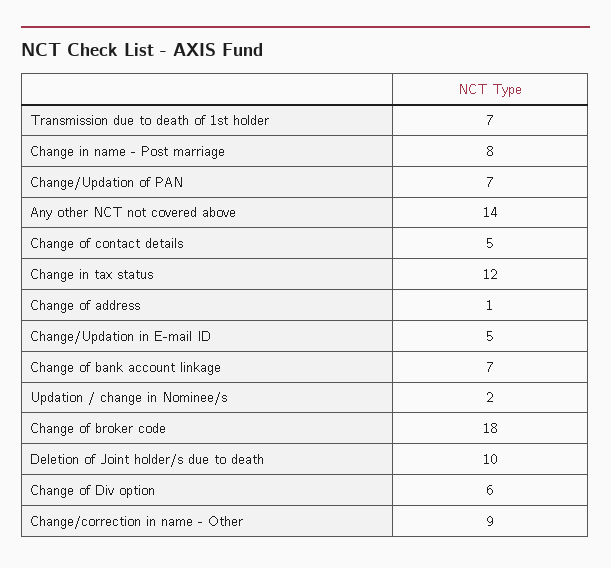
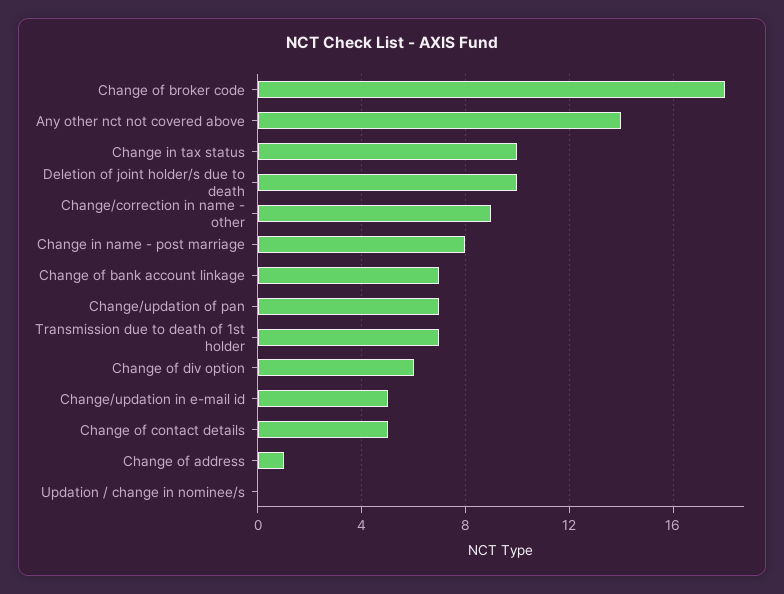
Change in tax status: 12 -> 10
Updation / change in Nominee/s: 2 -> 0

